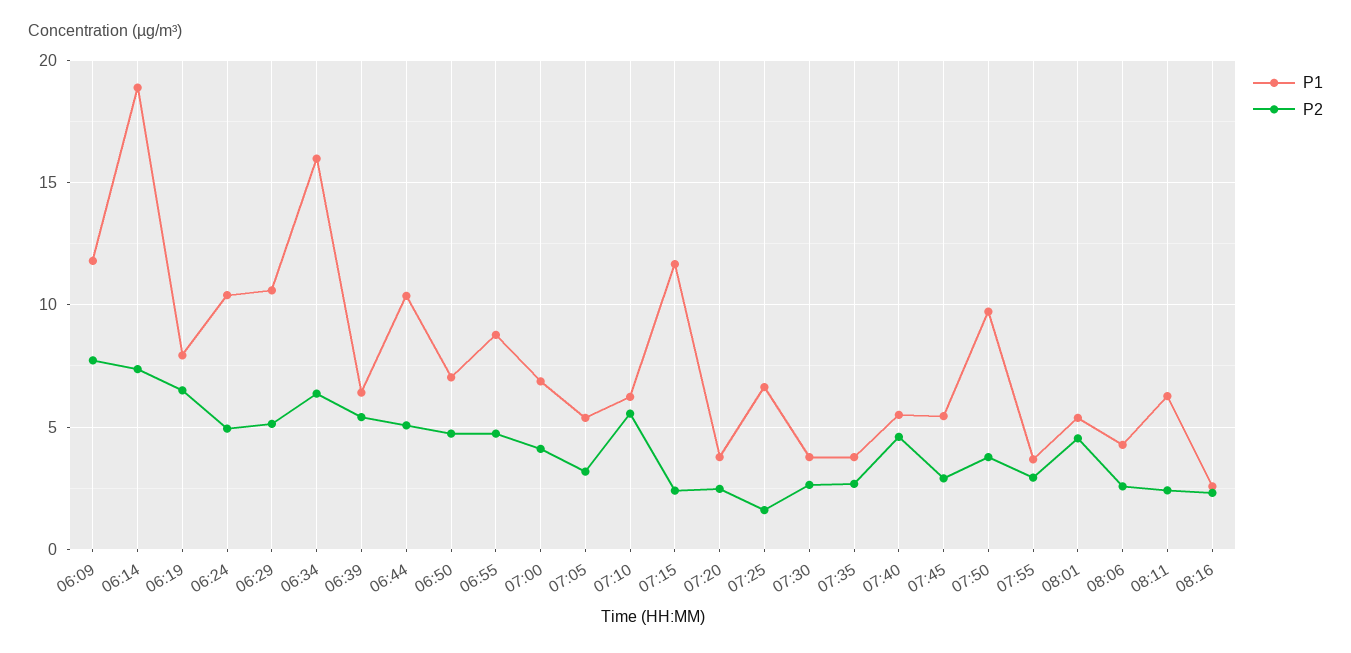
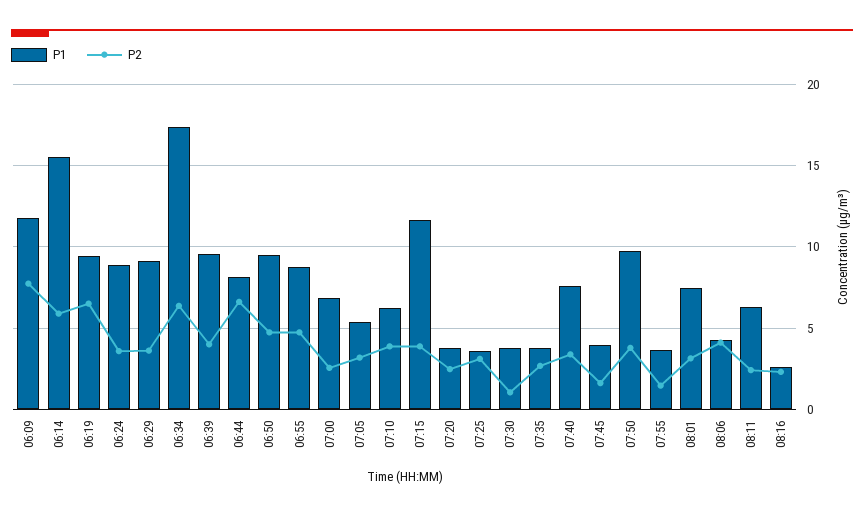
P1, 06:14: 19 -> 15.5
P2, 06:14: 7.5 -> 6
P1, 06:19: 8 -> 9.5
P1, 06:24: 10.5 -> 9
P2, 06:24: 5 -> 3.5
P1, 06:29: 10.5 -> 9
P2, 06:29: 5 -> 3.5
P1, 06:34: 16 -> 17.5
P1, 06:39: 6.5 -> 9.5
P2, 06:39: 5.5 -> 4
P1, 06:44: 10.5 -> 8
P2, 06:44: 5 -> 6.5
P1, 06:50: 7 -> 9.5
P2, 07:00: 4 -> 2.5
P2, 07:10: 5.5 -> 4
P2, 07:15: 2.5 -> 4
P1, 07:25: 6.5 -> 3.5
P2, 07:25: 1.5 -> 3
P2, 07:30: 2.5 -> 1
P1, 07:40: 5.5 -> 7.5
P2, 07:40: 4.5 -> 3.5
P1, 07:45: 5.5 -> 4
P2, 07:45: 3 -> 1.5
P2, 07:55: 3 -> 1.5
P1, 08:01: 5.5 -> 7.5
P2, 08:01: 4.5 -> 3
P2, 08:06: 2.5 -> 4

